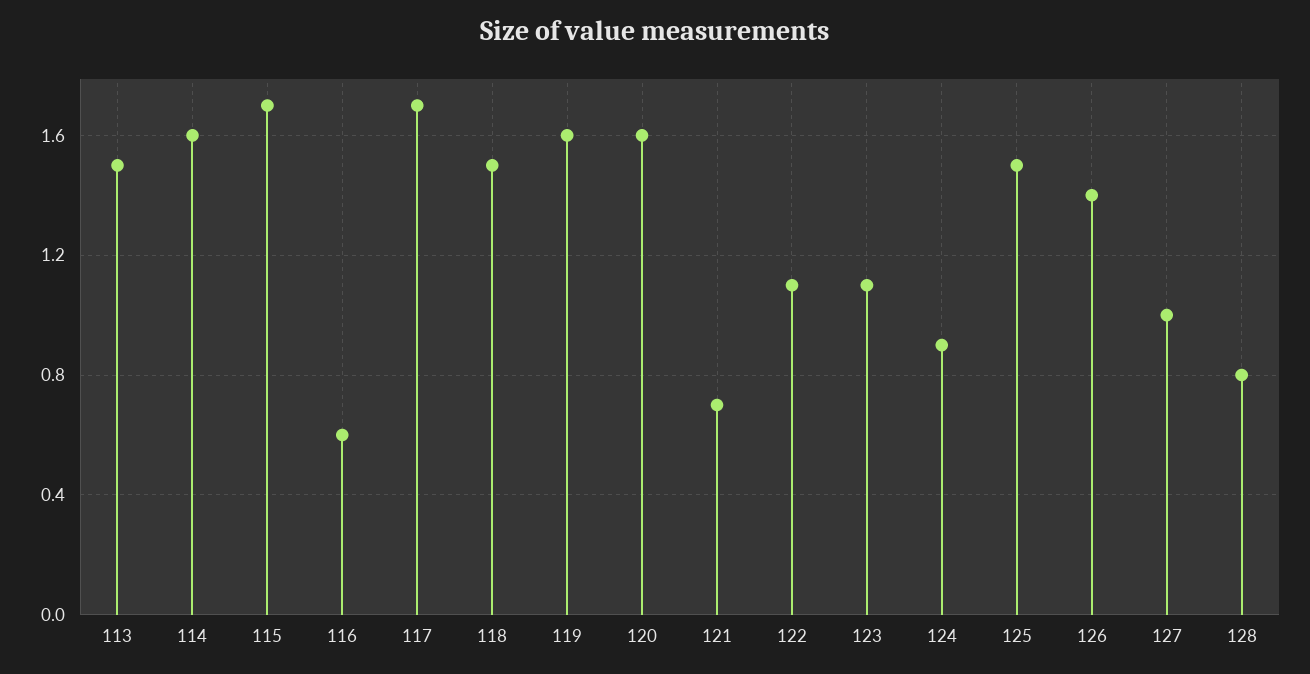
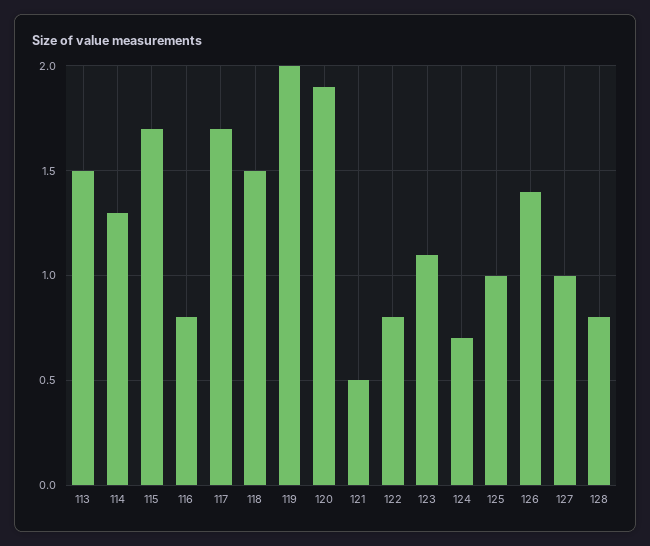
114: 1.6 -> 1.3
116: 0.6 -> 0.8
119: 1.6 -> 2
120: 1.6 -> 1.9
121: 0.7 -> 0.5
122: 1.1 -> 0.8
124: 0.9 -> 0.7
125: 1.5 -> 1

